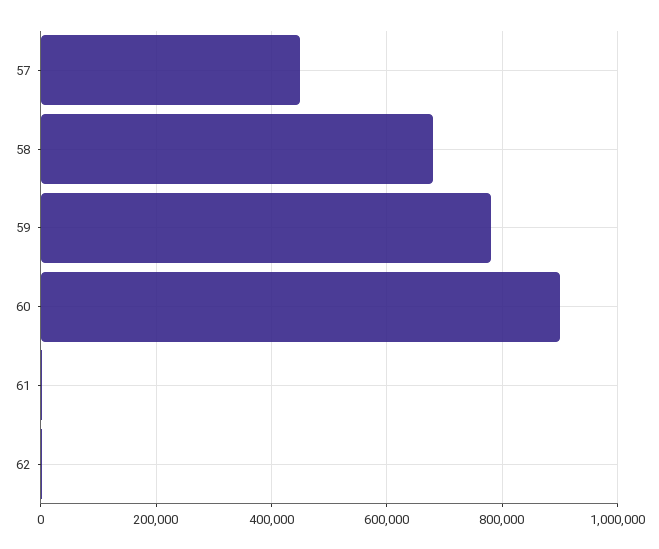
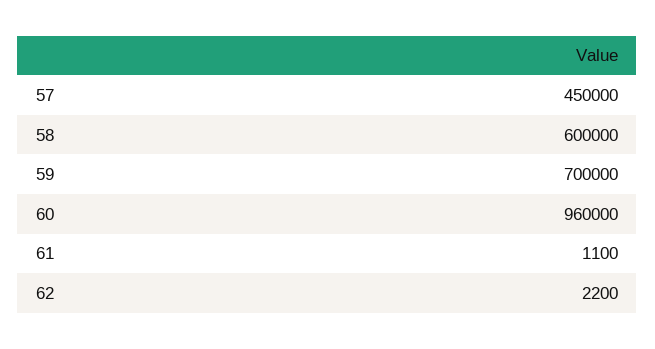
58: 680000 -> 600000
59: 780000 -> 700000
60: 900000 -> 960000

